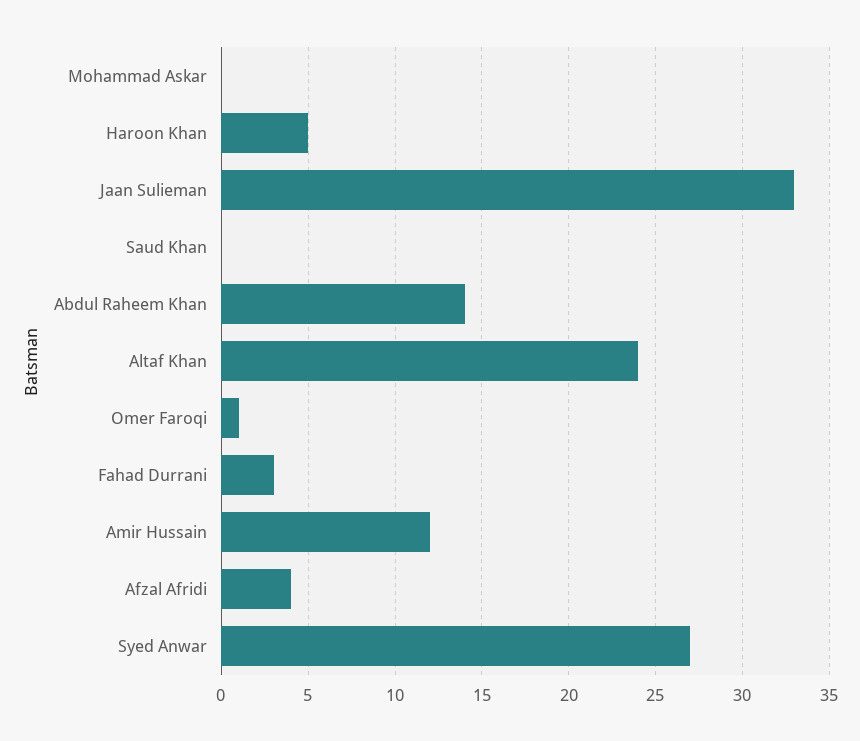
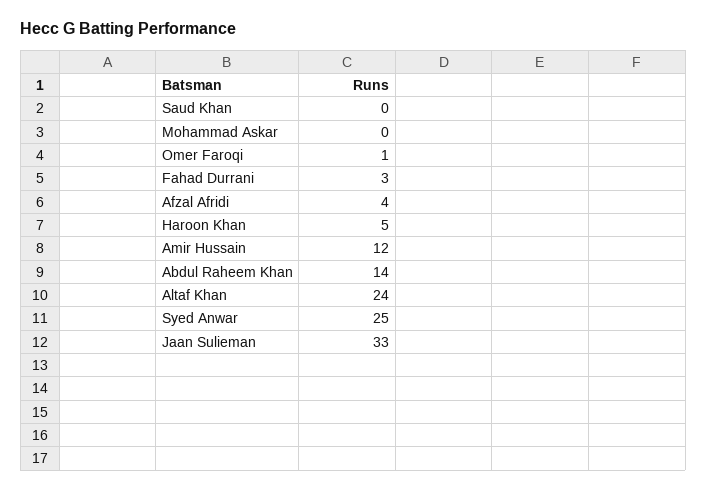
Syed Anwar: 27 -> 25

